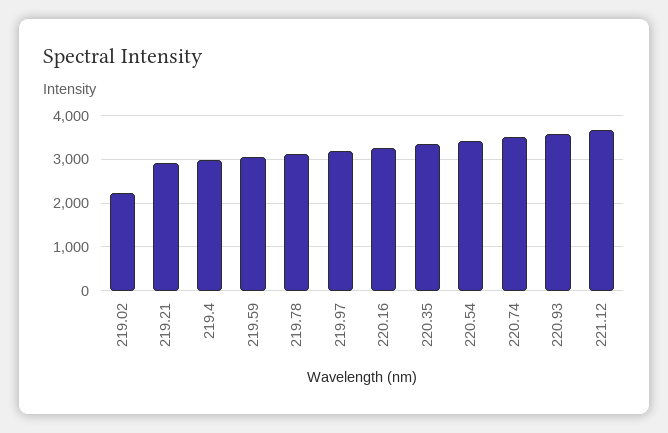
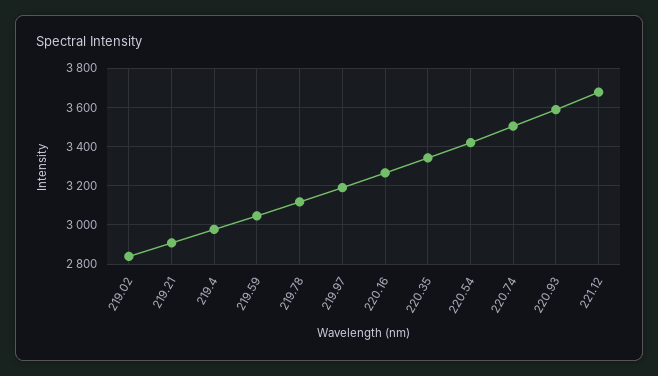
219.02: 2200 -> 2850

